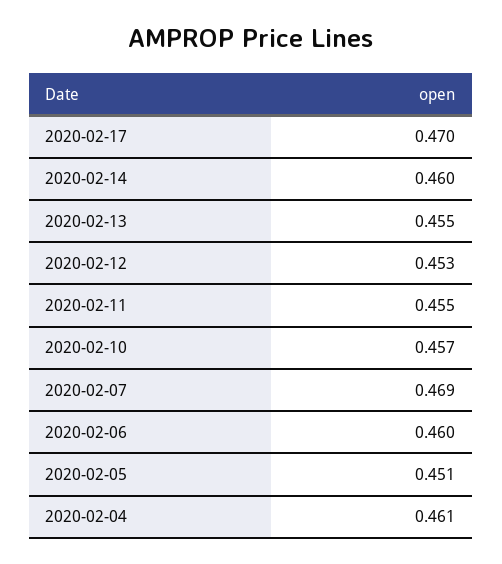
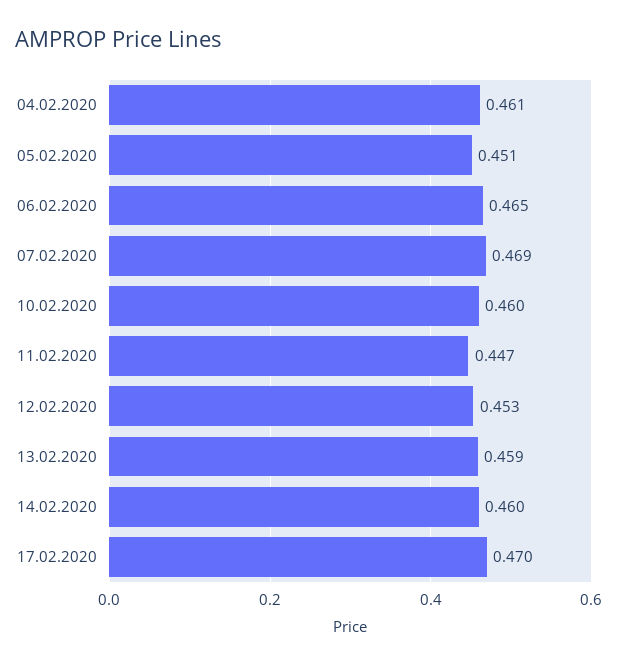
2020-02-13: 0.455 -> 0.459
2020-02-11: 0.455 -> 0.447
2020-02-10: 0.457 -> 0.46
2020-02-06: 0.46 -> 0.465

